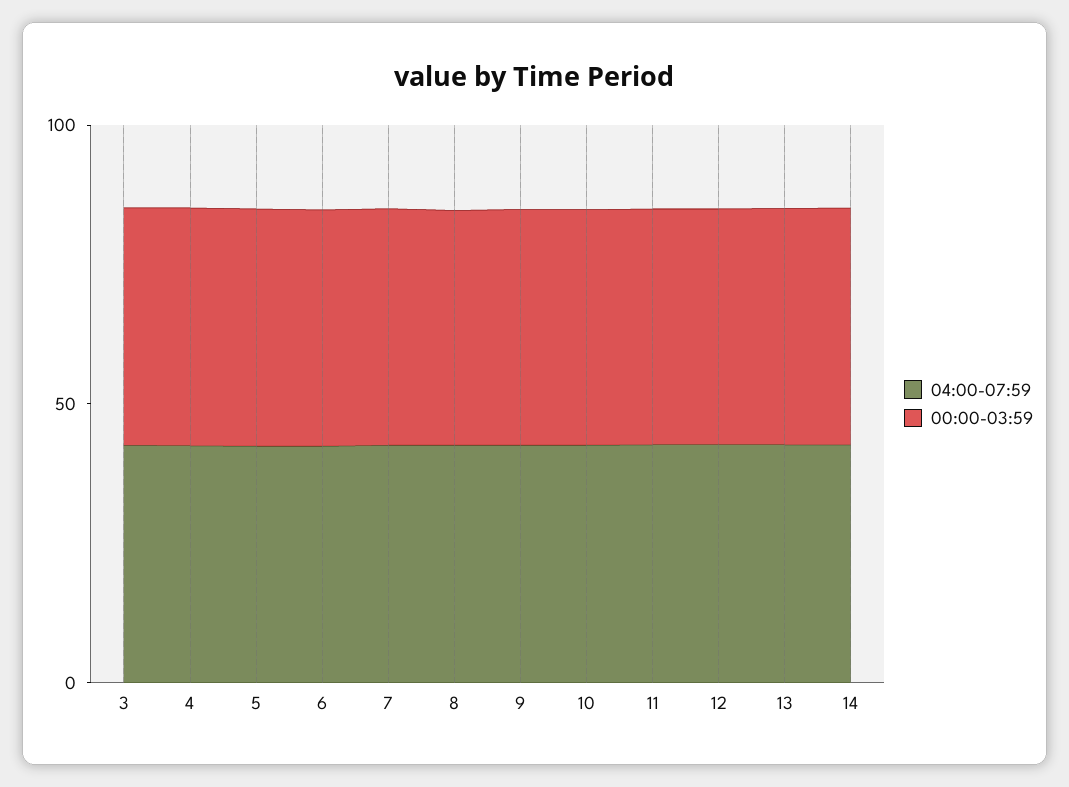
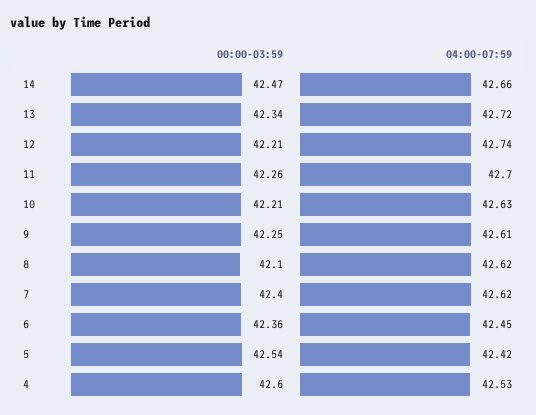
04:00-07:59, 3: 40 -> none
00:00-03:59, 3: 40 -> none

